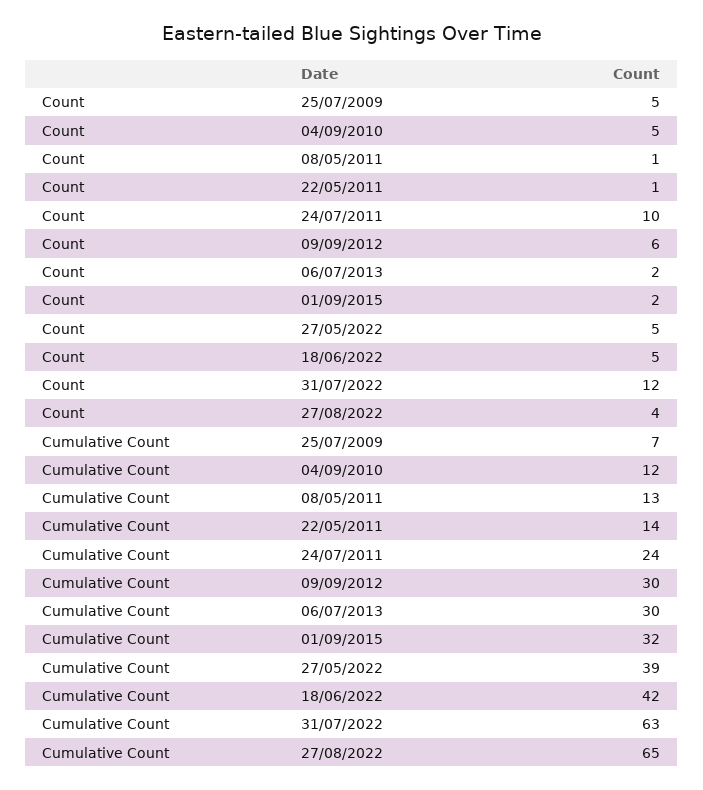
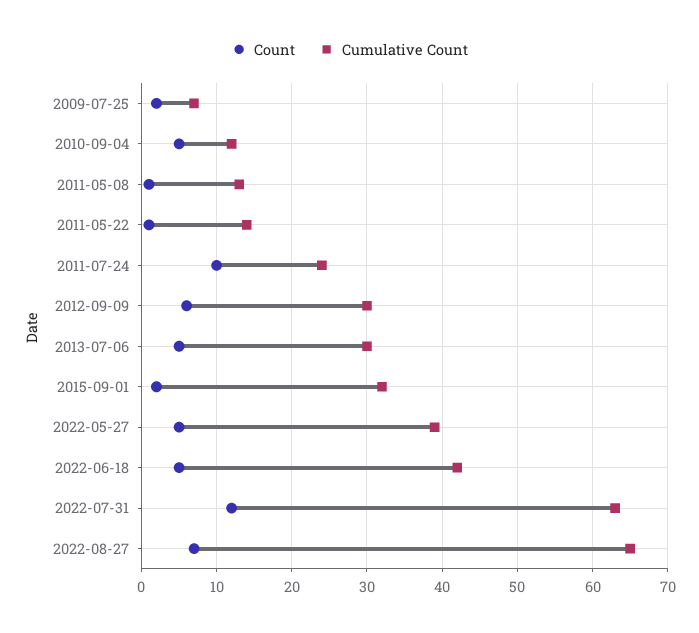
Count, 25/07/2009: 5 -> 2
Count, 06/07/2013: 2 -> 5
Count, 27/08/2022: 4 -> 7

